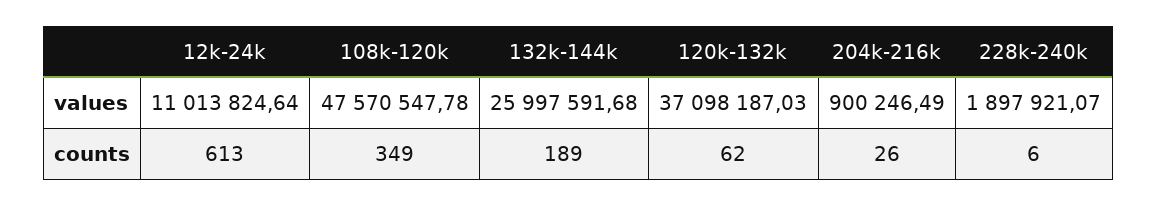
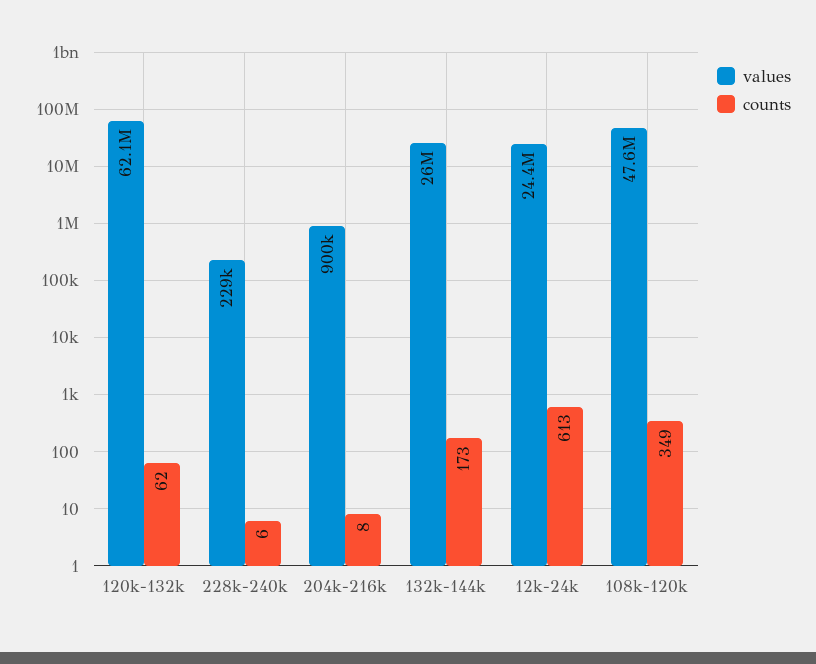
values, 12k-24k: 11013824.64 -> 24400000
values, 120k-132k: 37098187.03 -> 62100000
values, 228k-240k: 1897921.07 -> 229000
counts, 132k-144k: 189 -> 173
counts, 204k-216k: 26 -> 8

